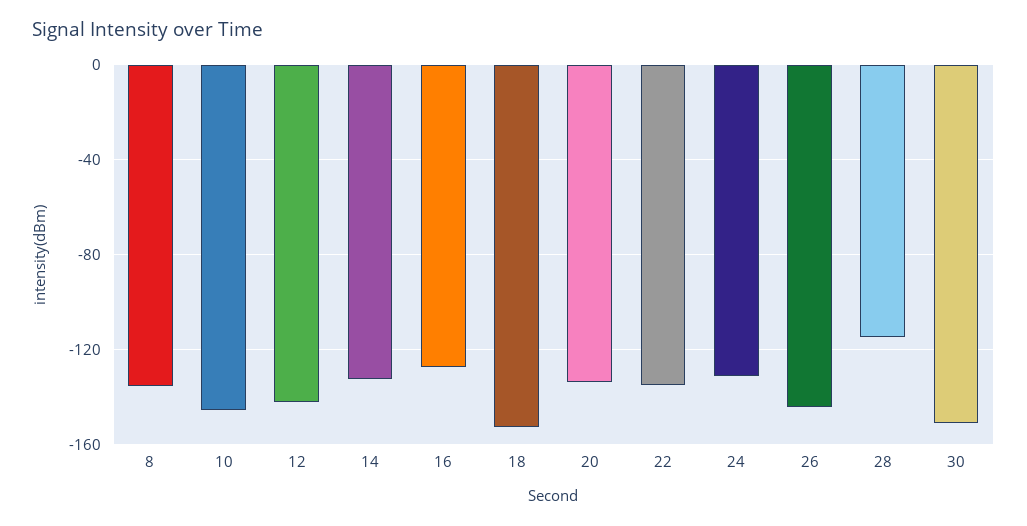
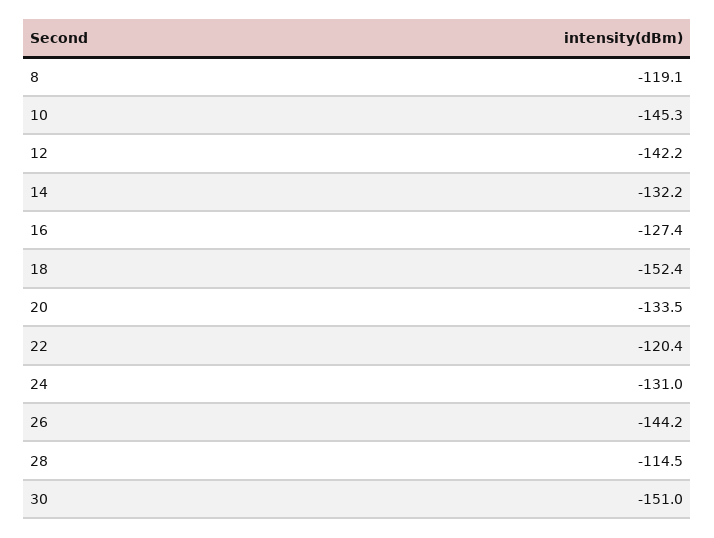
8: -135 -> -119.1
22: -135 -> -120.4

